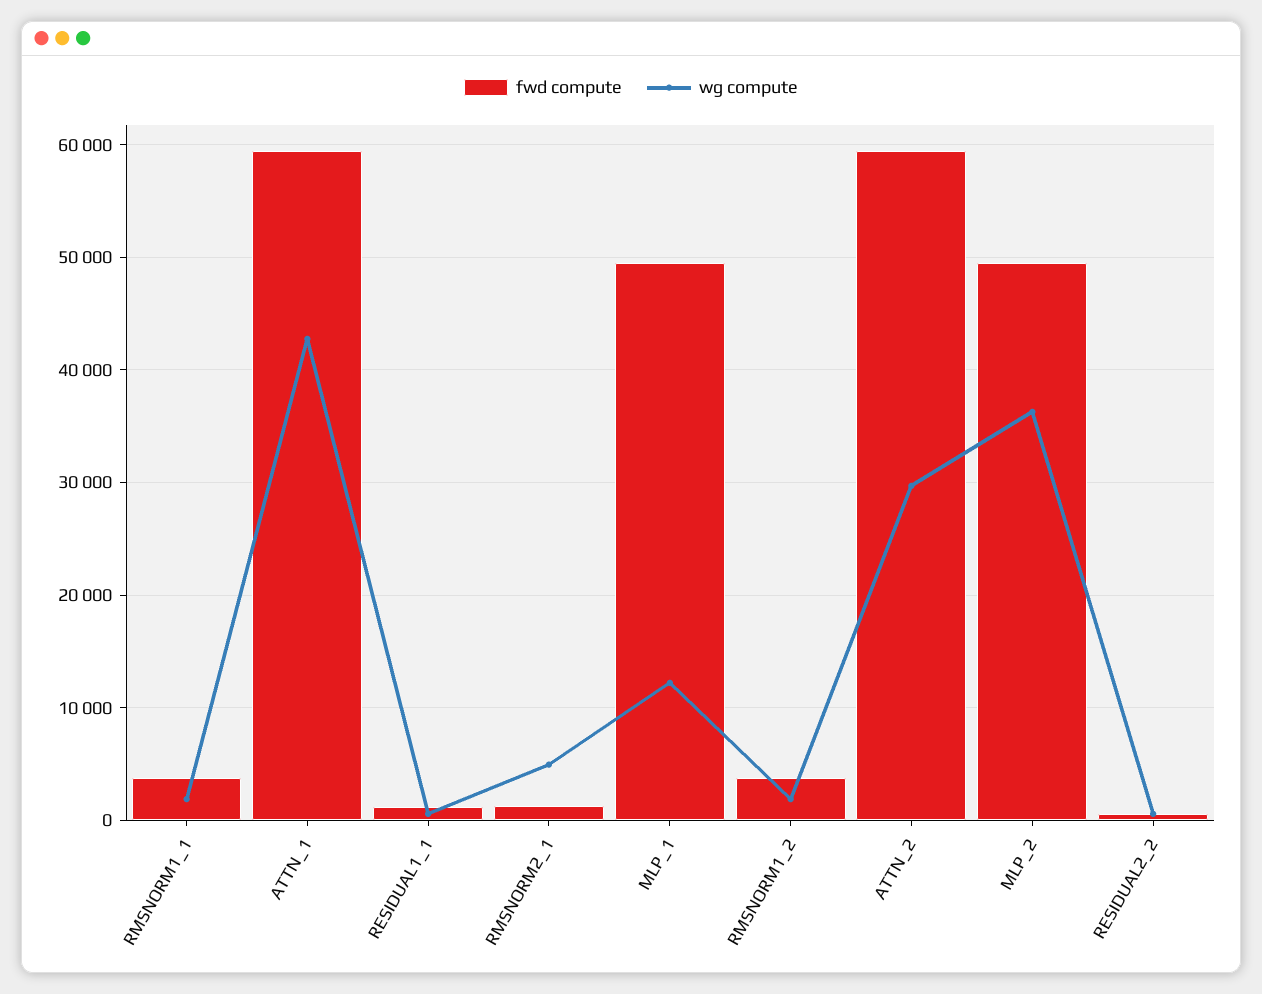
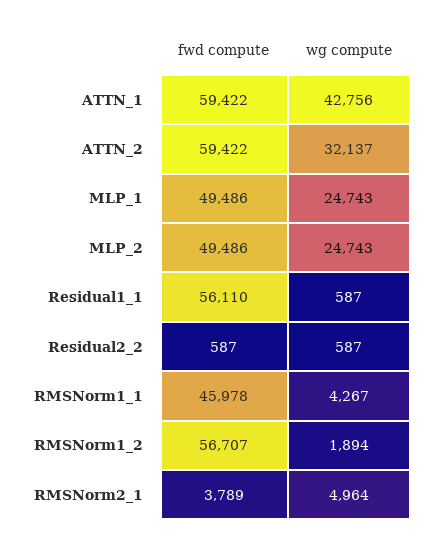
fwd compute, RMSNORM1_1: 4000 -> 45978
wg compute, RMSNORM1_1: 2000 -> 4267
fwd compute, RESIDUAL1_1: 1000 -> 56110
fwd compute, RMSNORM2_1: 1000 -> 3789
wg compute, MLP_1: 12000 -> 24743
fwd compute, RMSNORM1_2: 4000 -> 56707
wg compute, ATTN_2: 30000 -> 32137
wg compute, MLP_2: 36000 -> 24743

